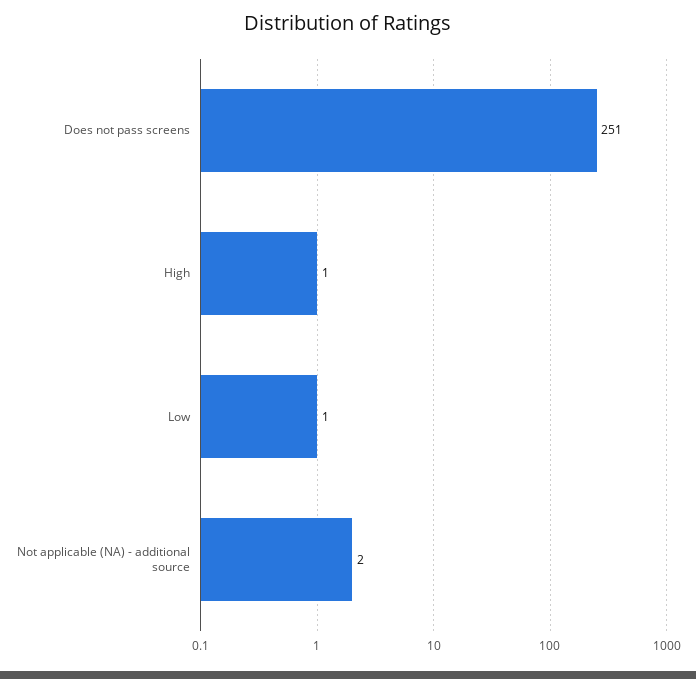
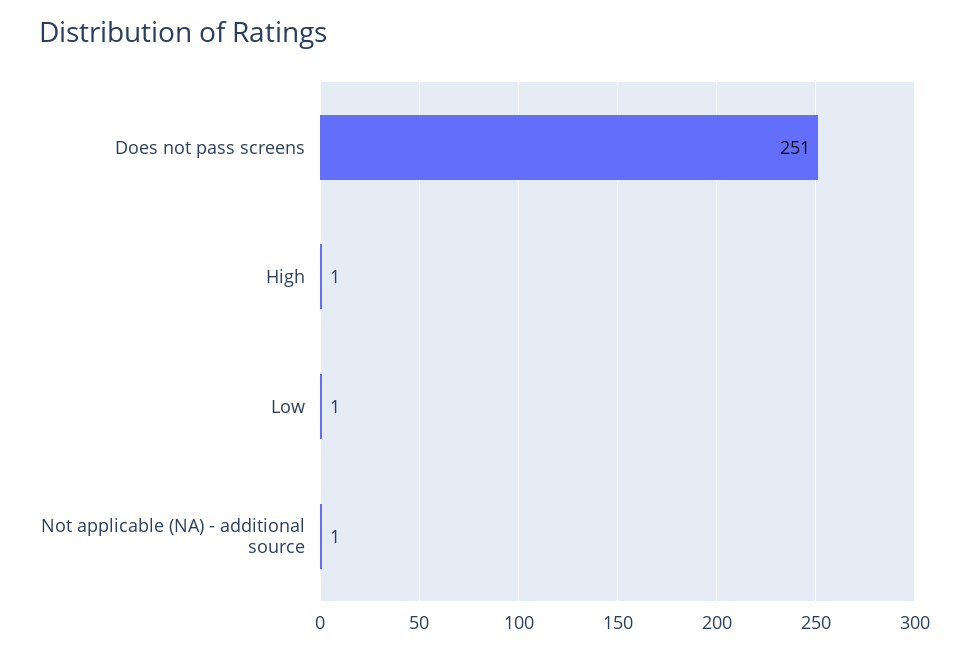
Not applicable (NA) - additional source: 2 -> 1

